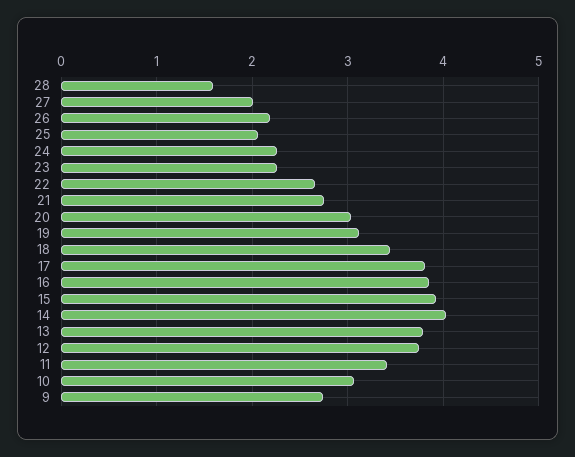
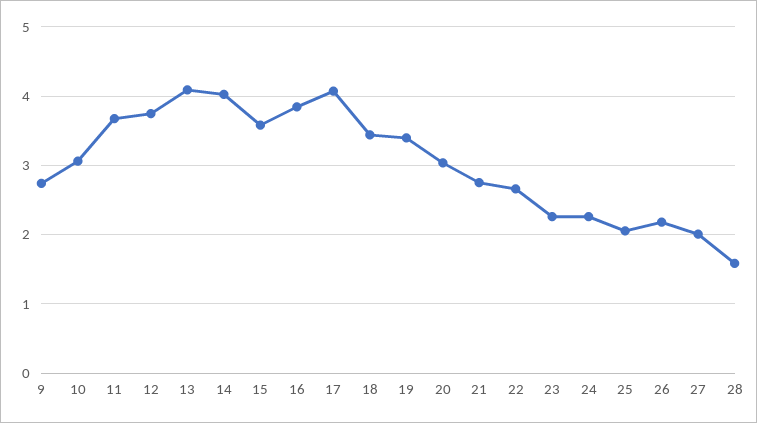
19: 3.1 -> 3.4
17: 3.8 -> 4.1
15: 3.9 -> 3.6
13: 3.8 -> 4.1
11: 3.4 -> 3.7

